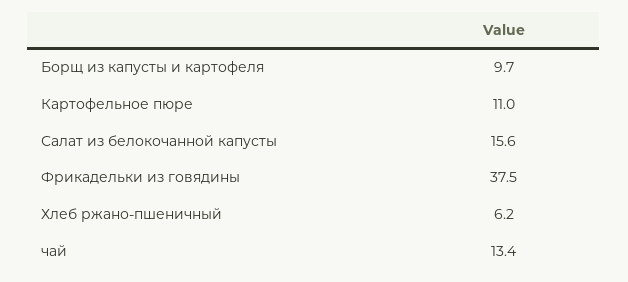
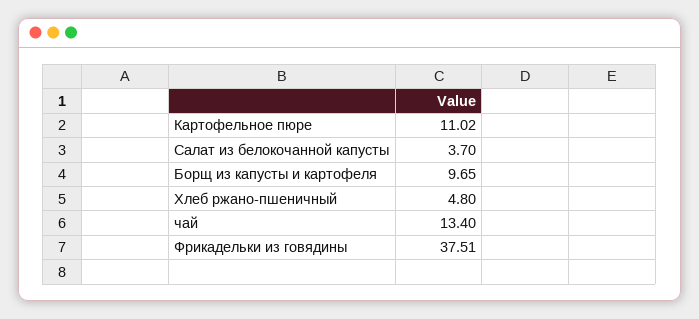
Салат из белокочанной капусты: 15.6 -> 3.7
Хлеб ржано-пшеничный: 6.2 -> 4.8

